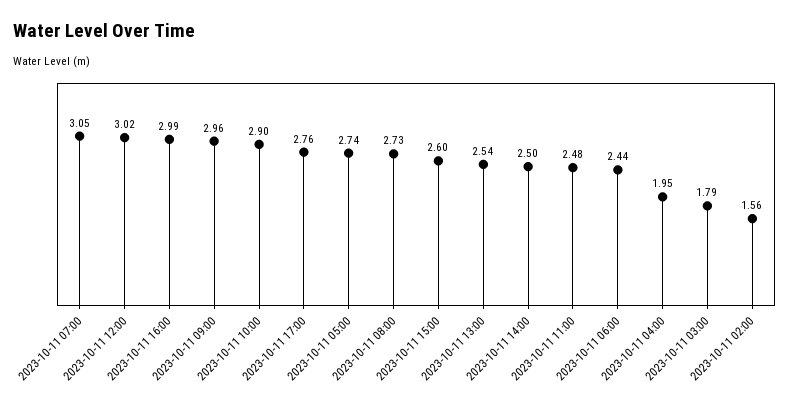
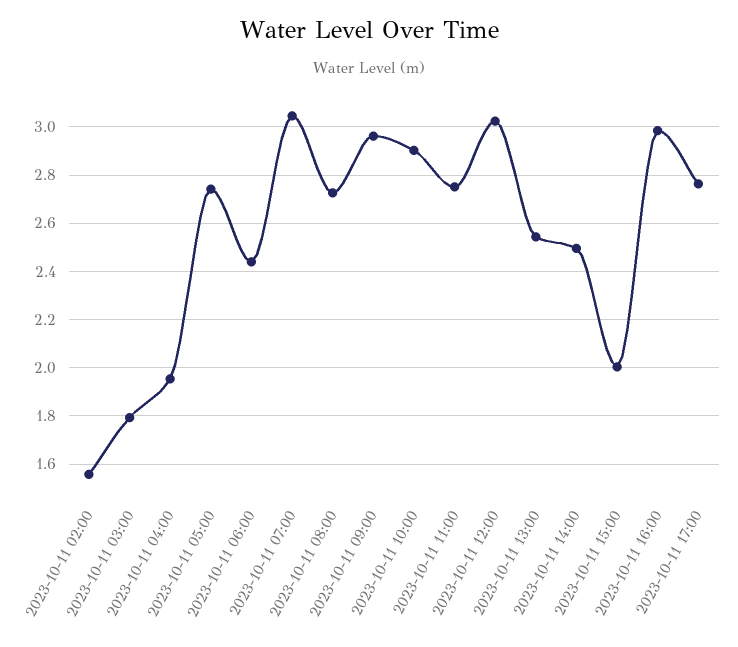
2023-10-11 15:00: 2.6 -> 2
2023-10-11 11:00: 2.48 -> 2.75

